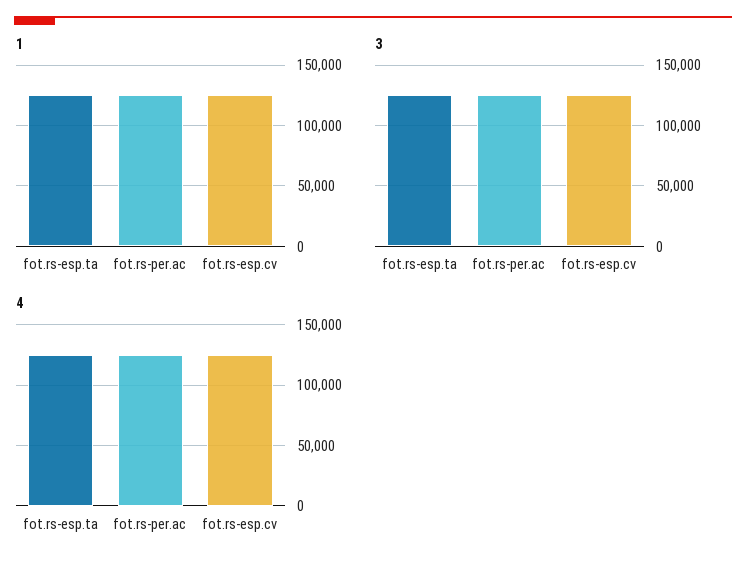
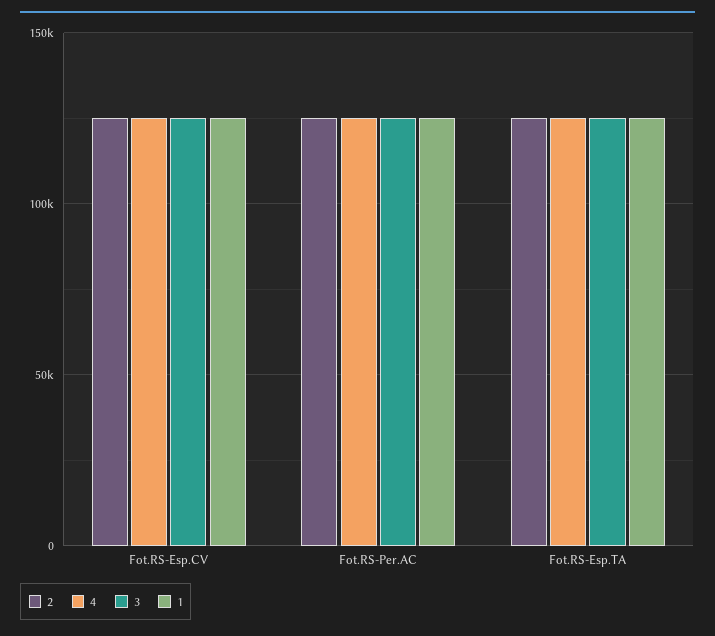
2, fot.rs-esp.cv: none -> 125000
2, fot.rs-per.ac: none -> 125000
2, fot.rs-esp.ta: none -> 125000

